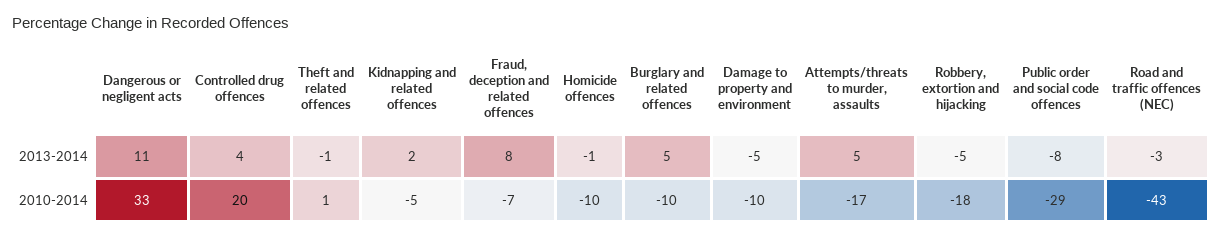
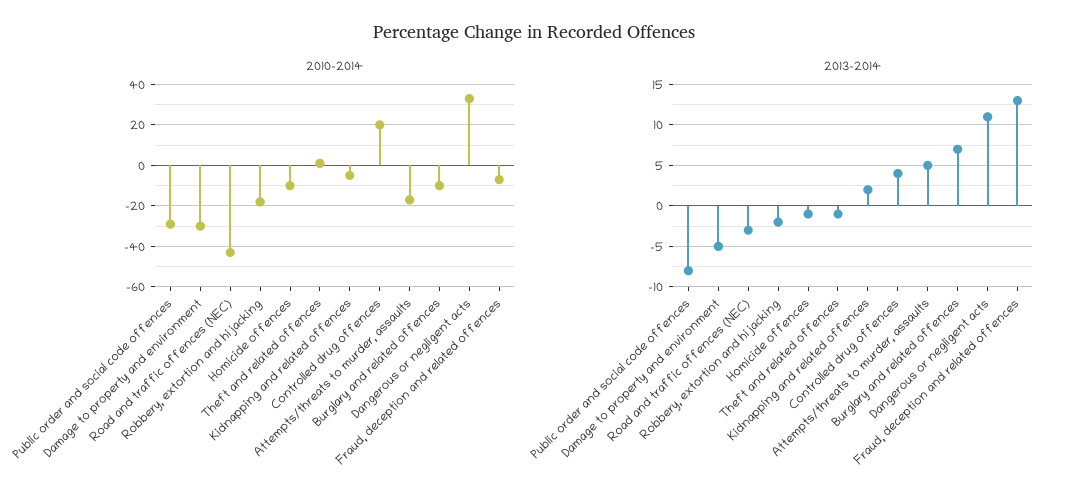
2013-2014, Fraud, deception and related offences: 8 -> 13
2013-2014, Burglary and related offences: 5 -> 7
2013-2014, Robbery, extortion and hijacking: -5 -> -2
2010-2014, Damage to property and environment: -10 -> -30

